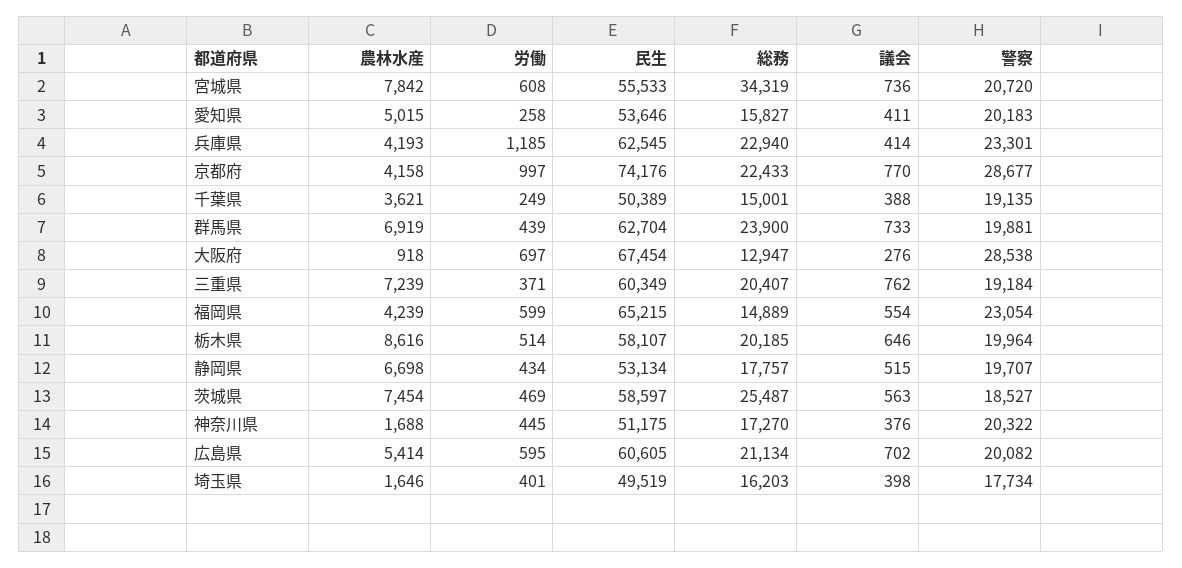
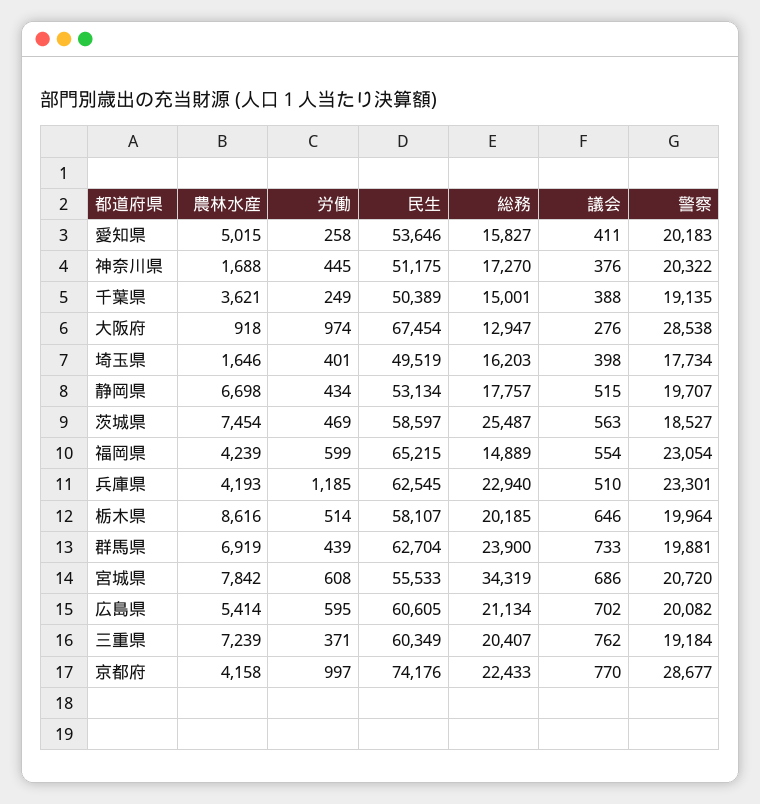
議会, 宮城県: 736 -> 686
議会, 兵庫県: 414 -> 510
労働, 大阪府: 697 -> 974

